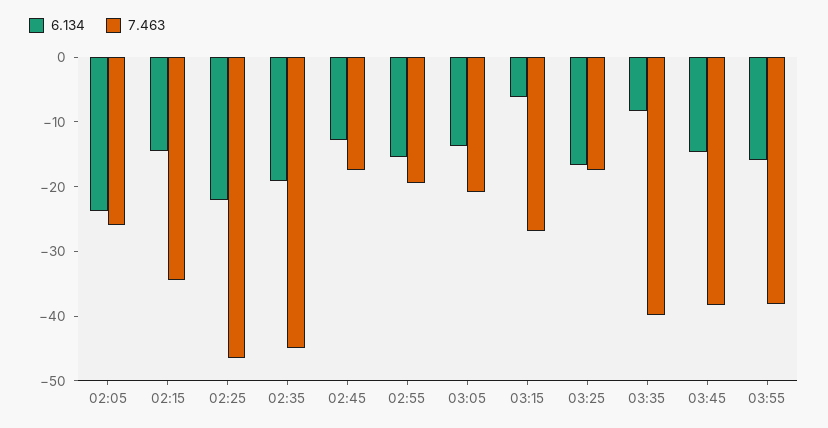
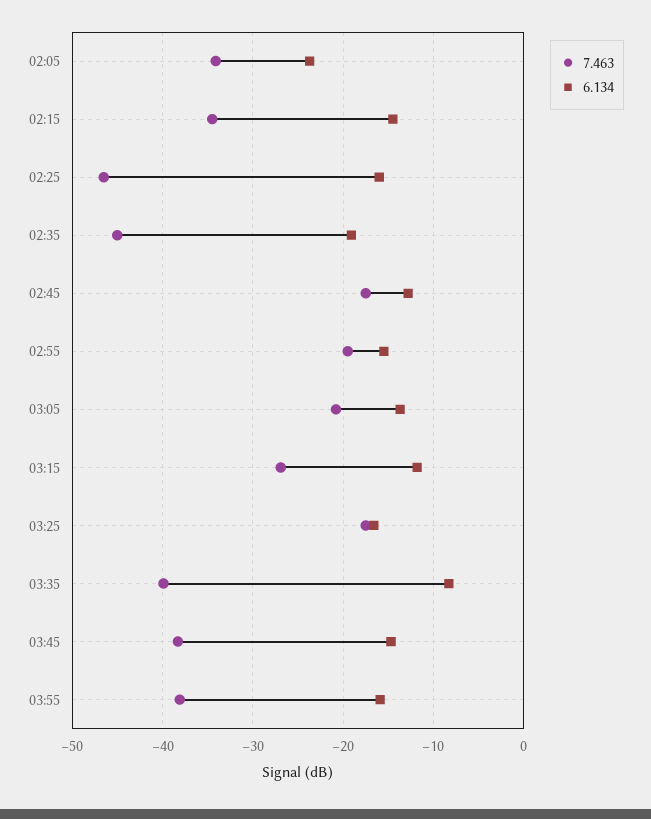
7.463, 02:05: -26 -> -34
6.134, 02:25: -22 -> -16
6.134, 03:15: -6 -> -12

